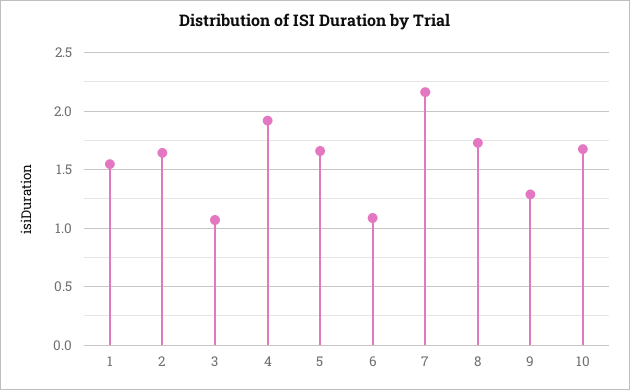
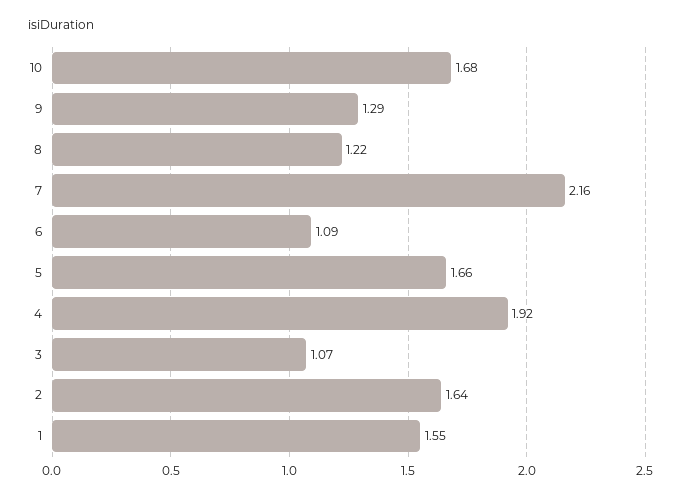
8: 1.7 -> 1.22

